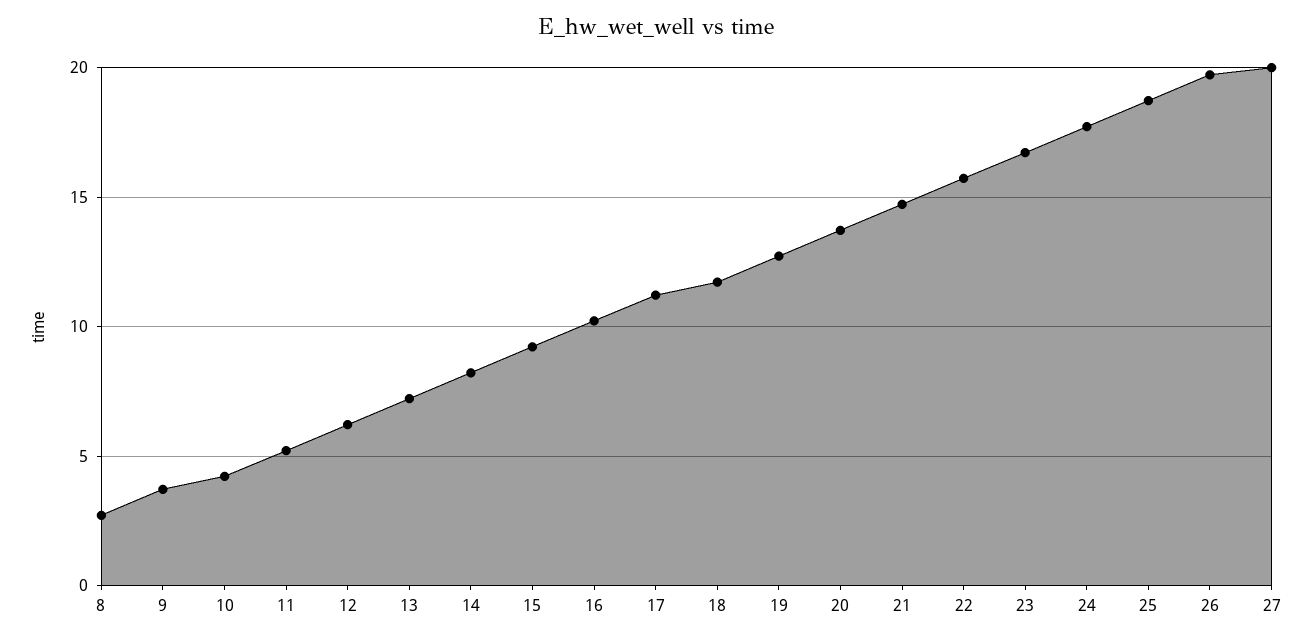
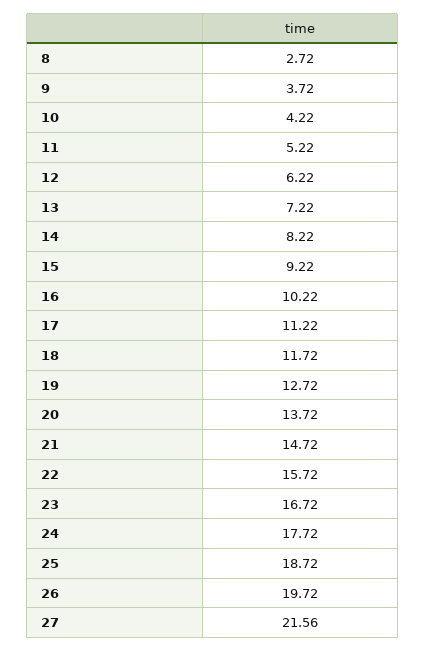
27: 20 -> 21.56

